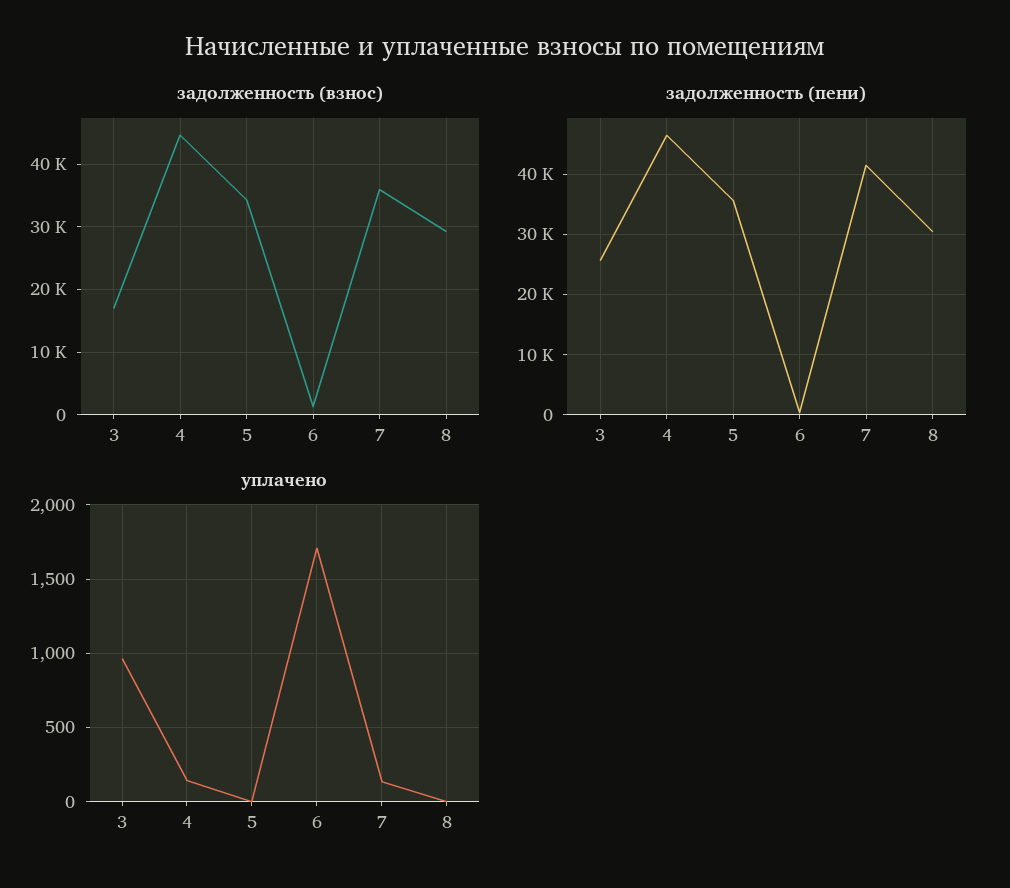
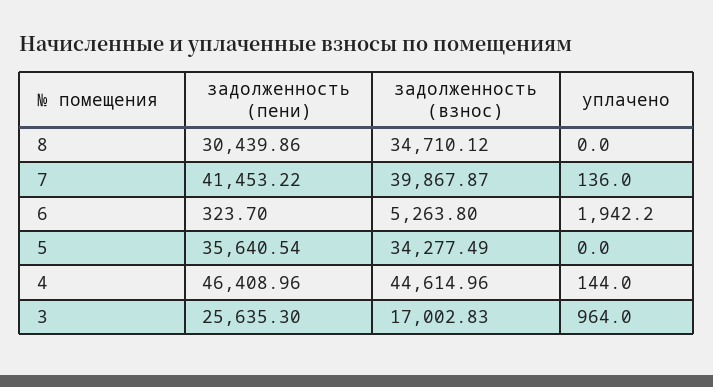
задолженность (взнос), 6: 1000 -> 5263.8
задолженность (взнос), 7: 36000 -> 39867.87
задолженность (взнос), 8: 29000 -> 34710.12
уплачено, 6: 1700 -> 1942.2

